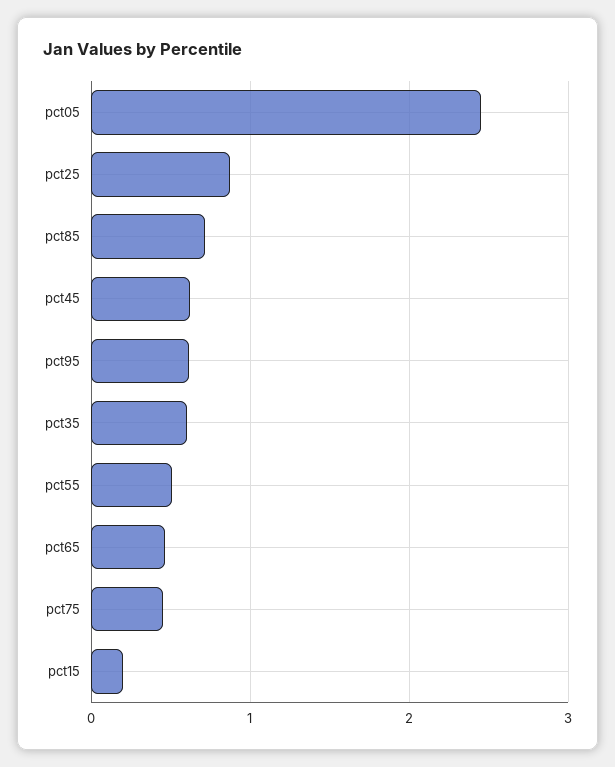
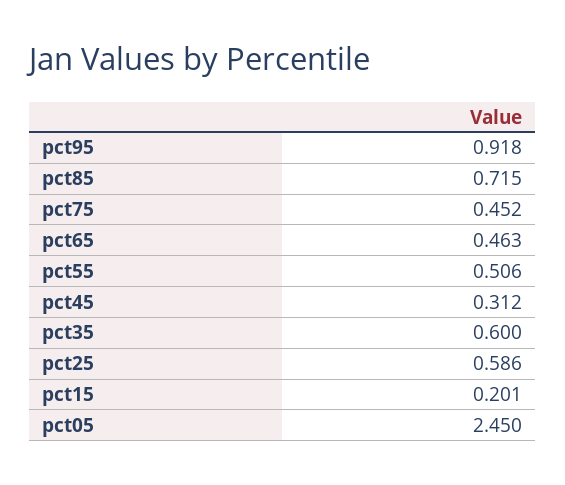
pct25: 0.9 -> 0.586
pct45: 0.6 -> 0.312
pct95: 0.6 -> 0.918

